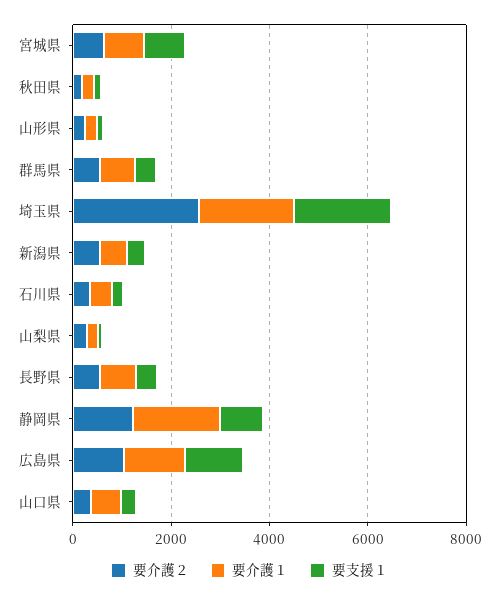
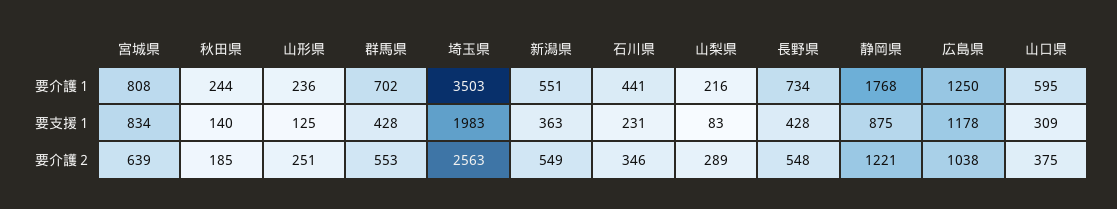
要介護１, 埼玉県: 2000 -> 3503

